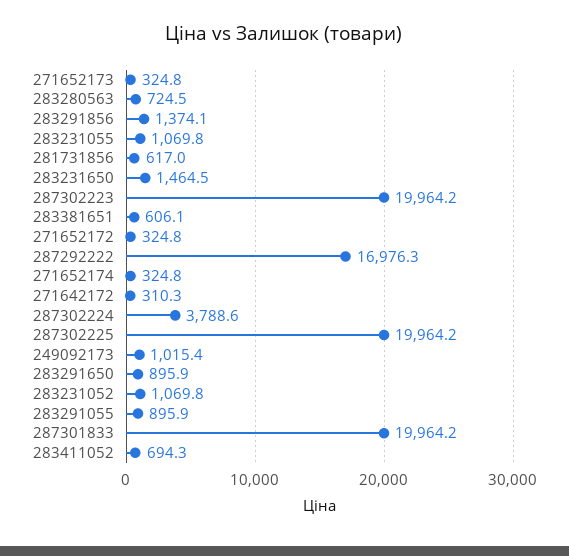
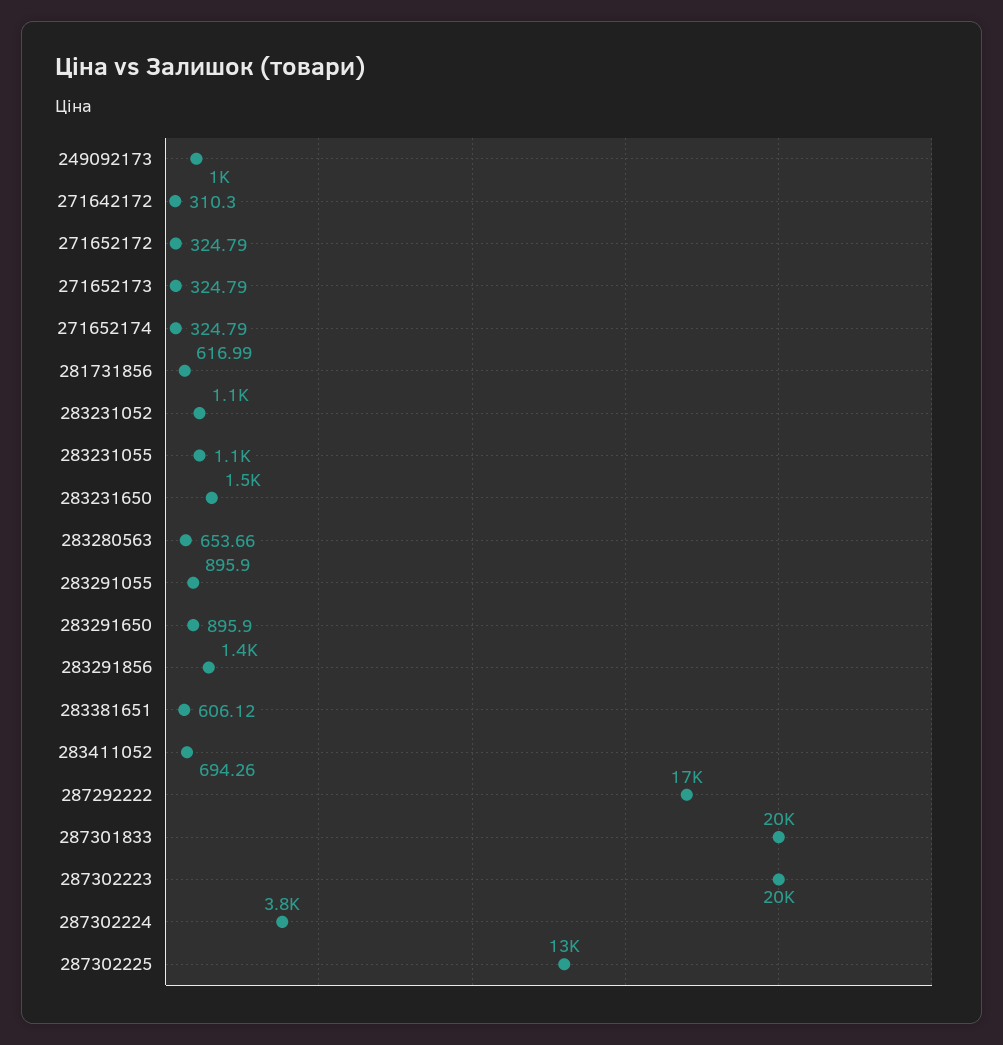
283280563: 724.5 -> 653.66
287302225: 19964.2 -> 13000

